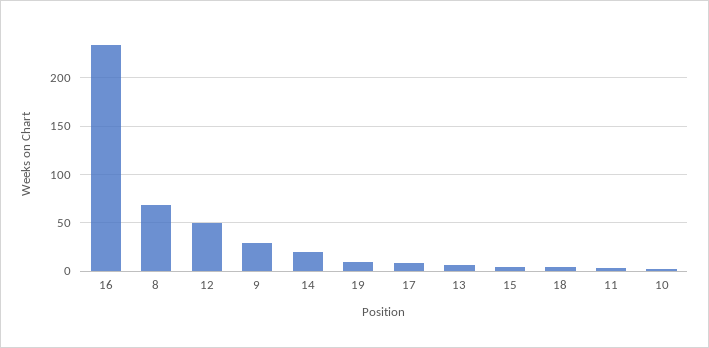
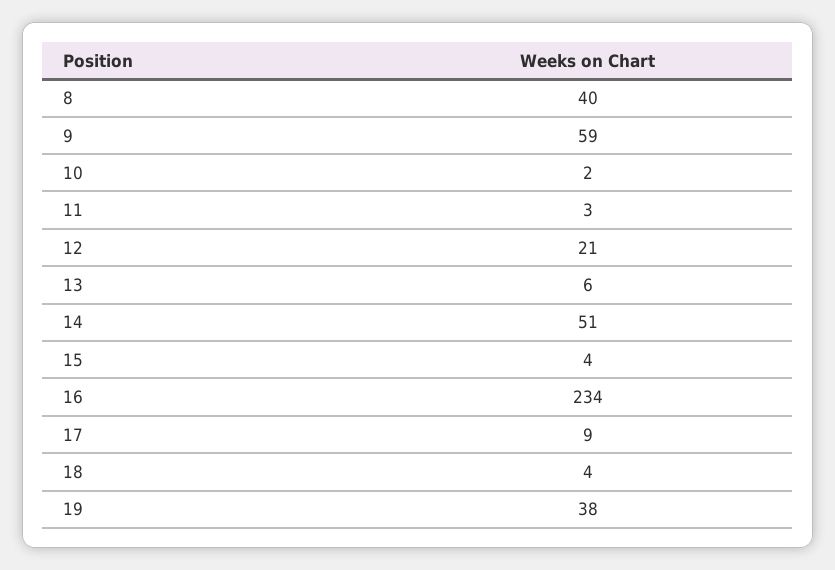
8: 70 -> 40
12: 50 -> 21
9: 30 -> 59
14: 20 -> 51
19: 10 -> 38

